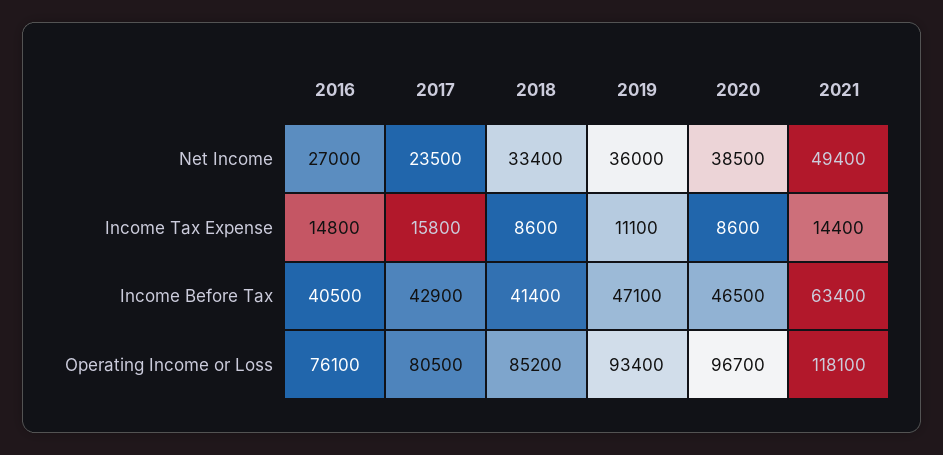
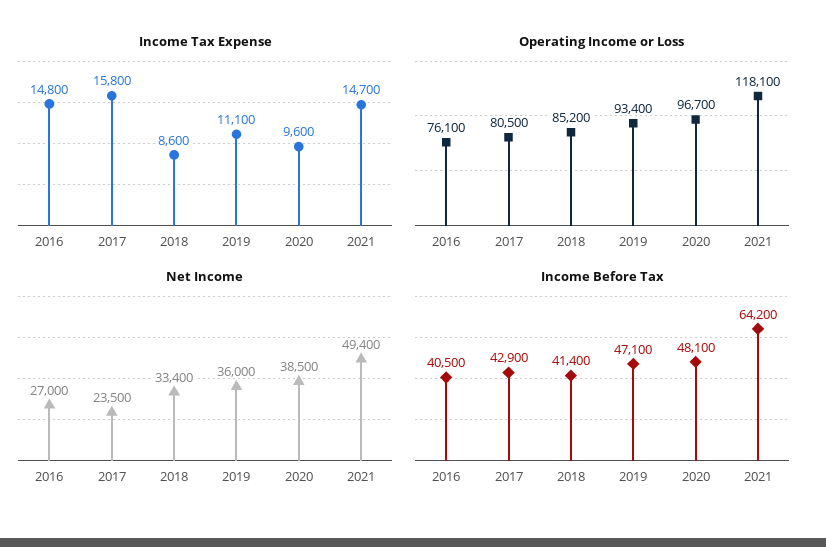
Income Tax Expense, 2020: 8600 -> 9600
Income Tax Expense, 2021: 14400 -> 14700
Income Before Tax, 2020: 46500 -> 48100
Income Before Tax, 2021: 63400 -> 64200

